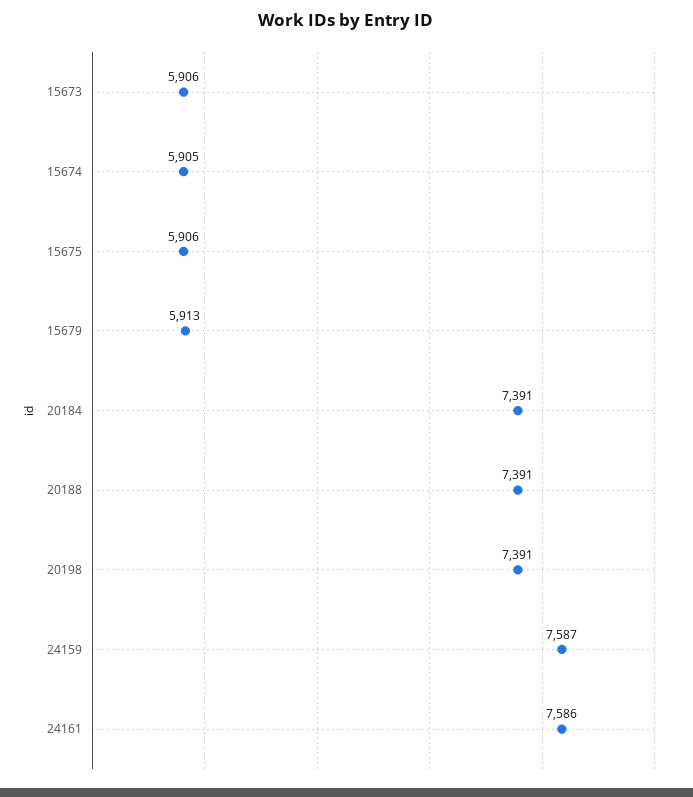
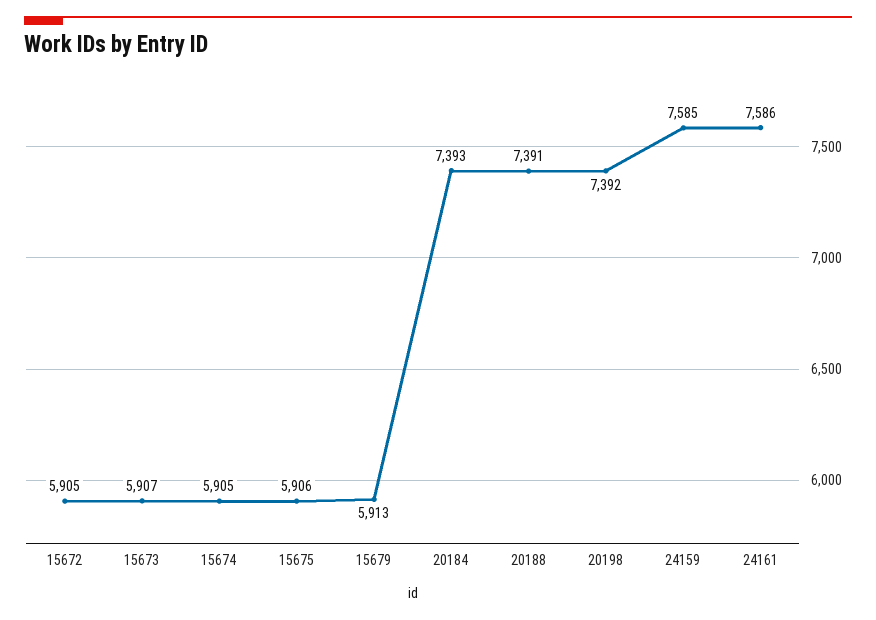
15673: 5906 -> 5907
20184: 7391 -> 7393
20198: 7391 -> 7392
24159: 7587 -> 7585
15672: none -> 5905

